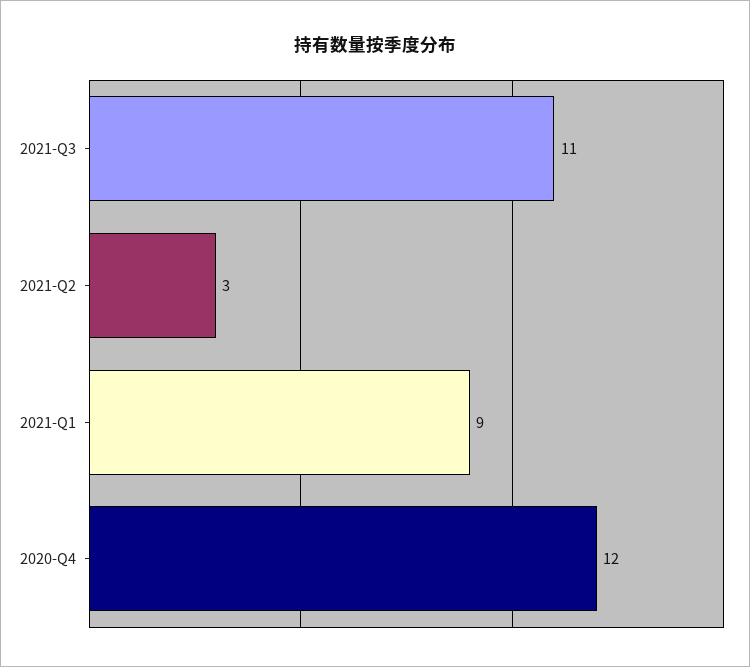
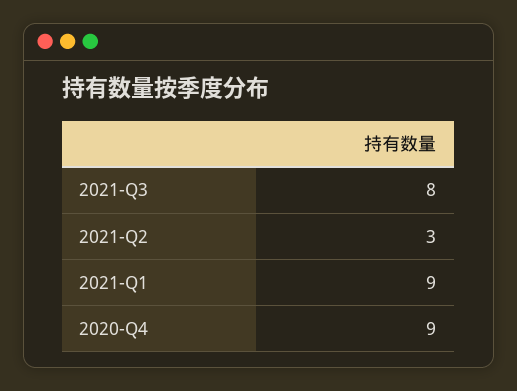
2021-Q3: 11 -> 8
2020-Q4: 12 -> 9

